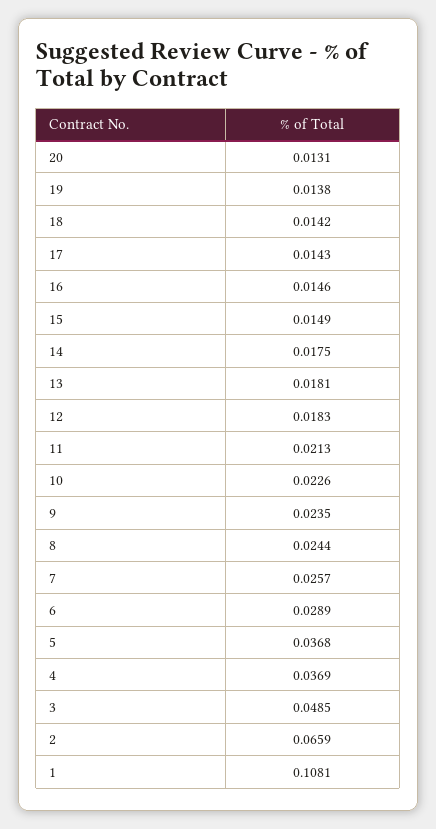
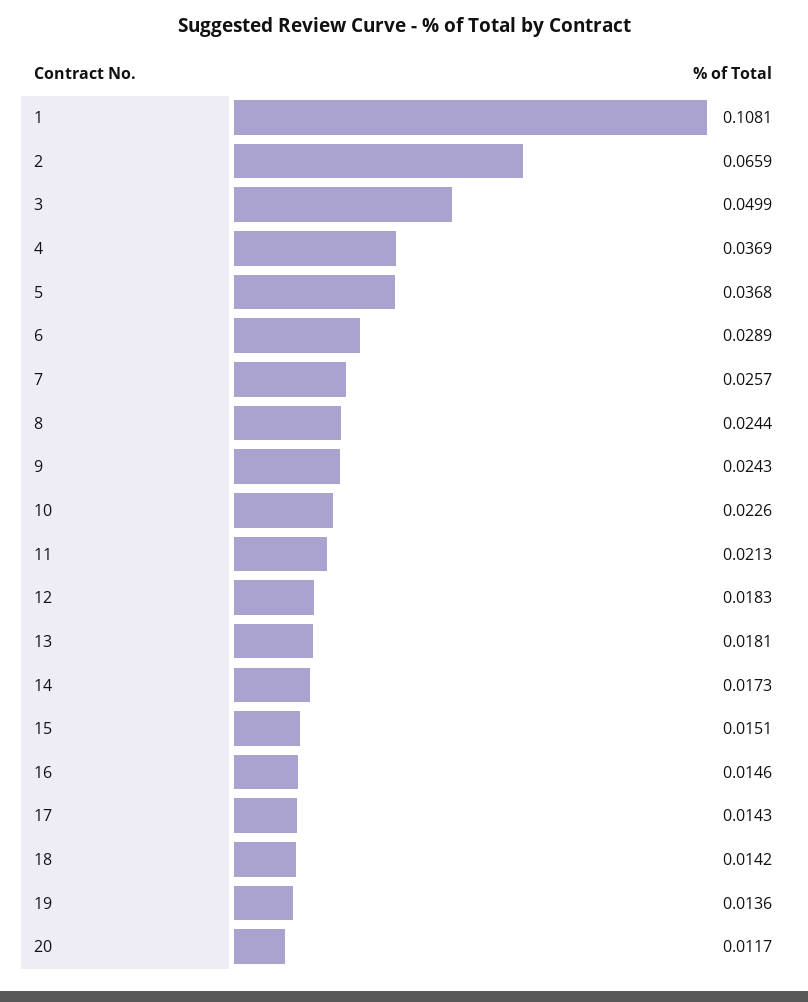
20: 0.0131 -> 0.0117
19: 0.0138 -> 0.0136
15: 0.0149 -> 0.0151
14: 0.0175 -> 0.0173
9: 0.0235 -> 0.0243
3: 0.0485 -> 0.0499

